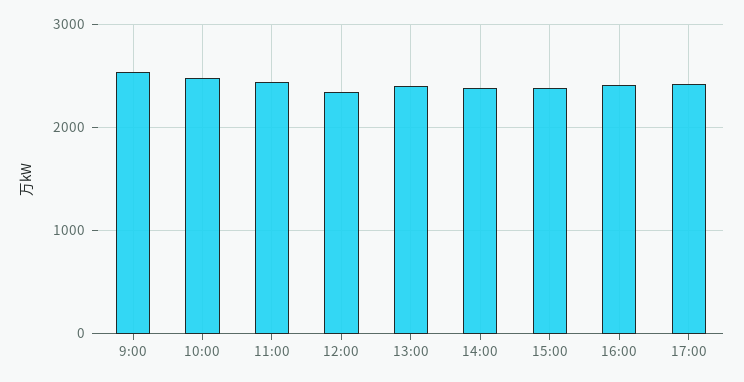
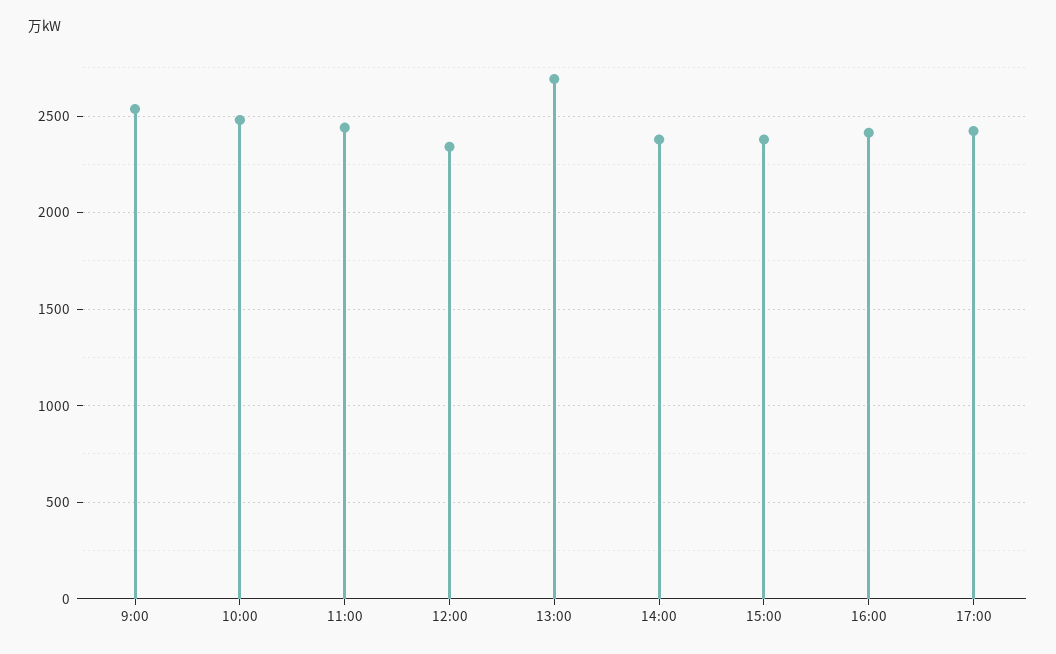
13:00: 2400 -> 2700

